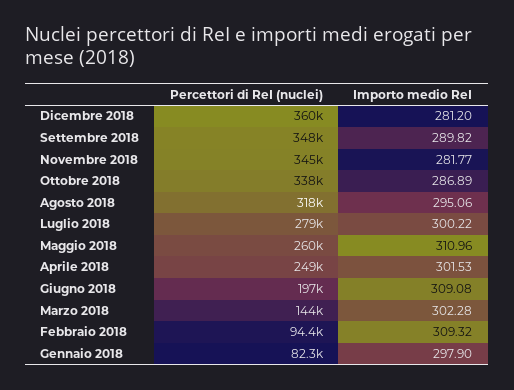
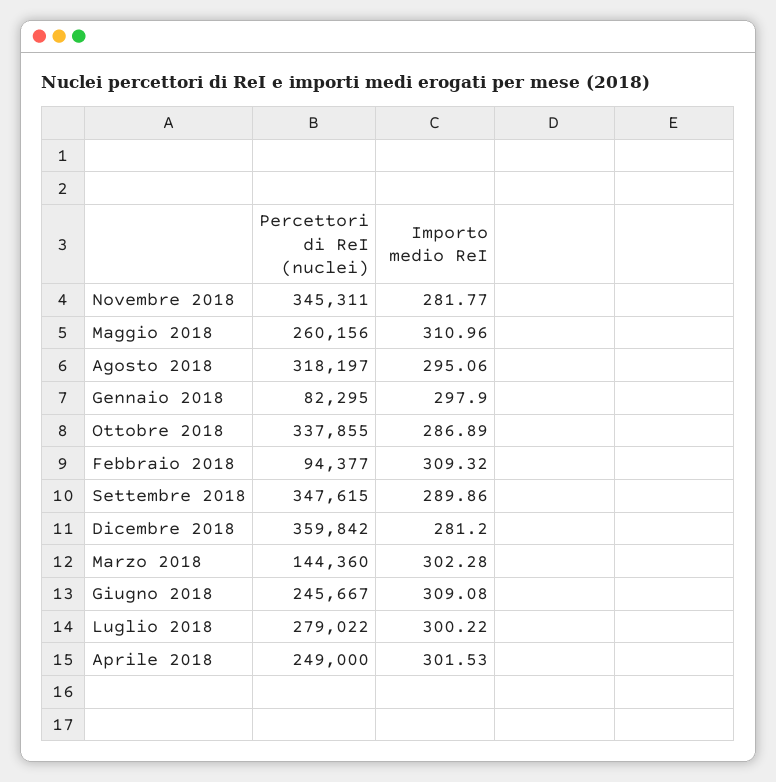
Importo medio ReI, Settembre 2018: 289.82 -> 289.86
Percettori di ReI (nuclei), Giugno 2018: 197000 -> 245667

